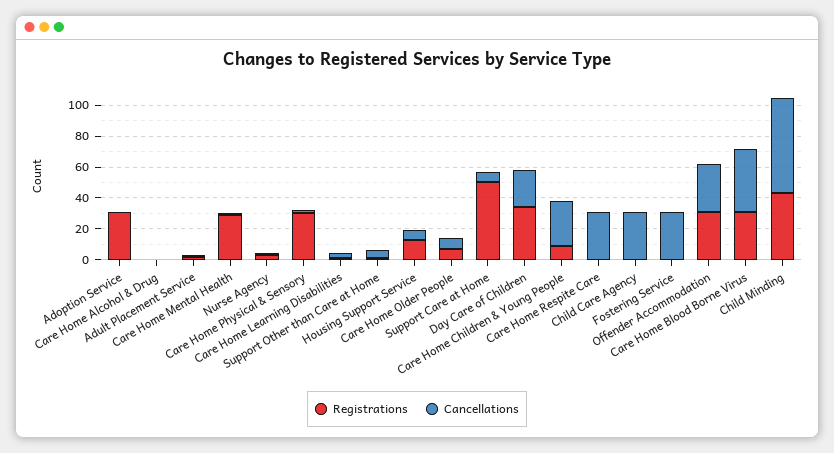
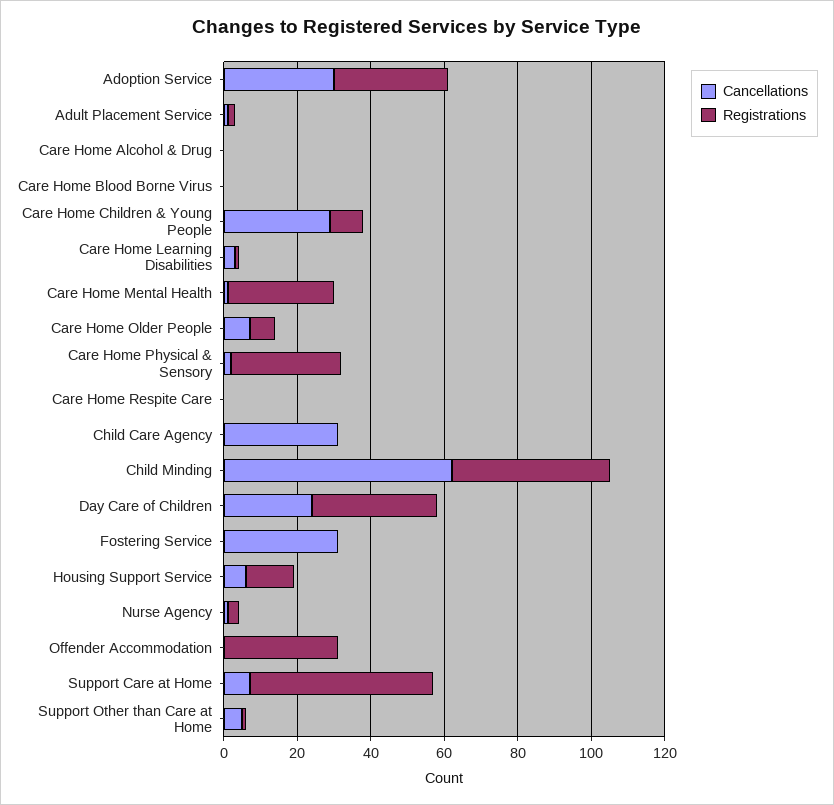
Cancellations, Adoption Service: 0 -> 30
Cancellations, Care Home Respite Care: 30 -> 0
Cancellations, Offender Accommodation: 30 -> 0
Registrations, Care Home Blood Borne Virus: 30 -> 0
Cancellations, Care Home Blood Borne Virus: 40 -> 0

